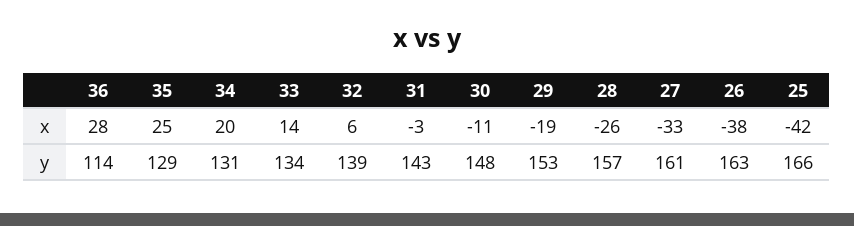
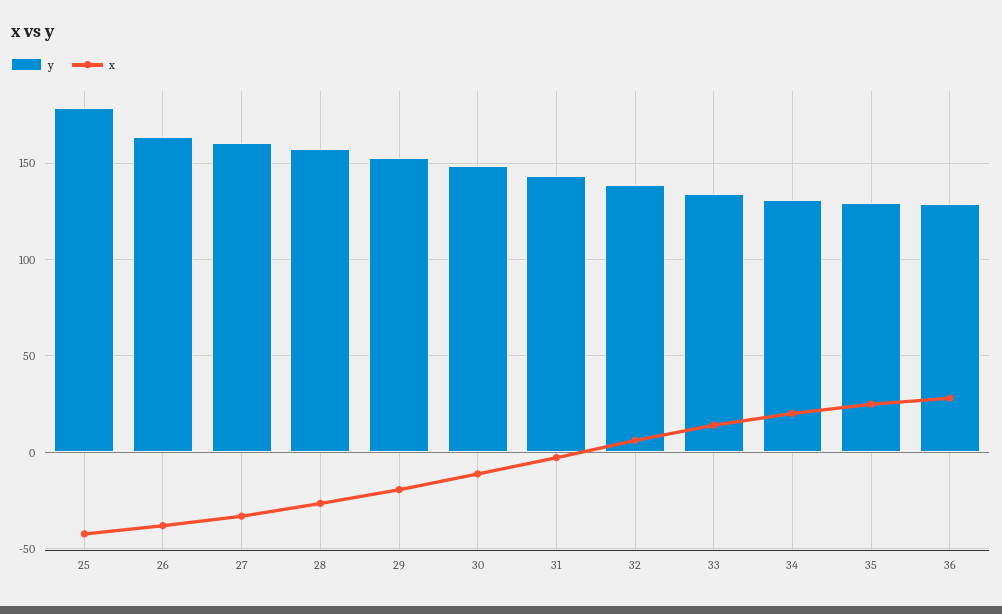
y, 36: 114 -> 130
y, 25: 166 -> 180

